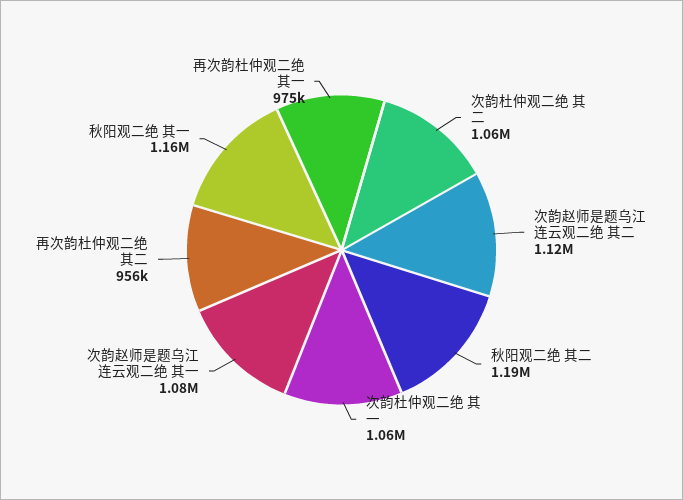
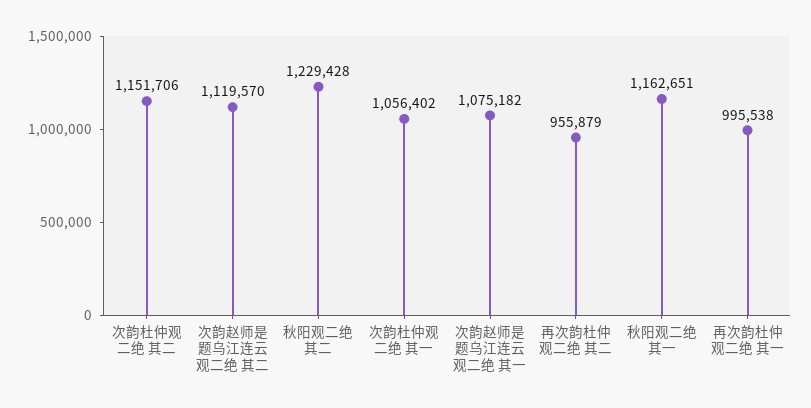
次韵杜仲观二绝 其二: 1060000 -> 1151706
秋阳观二绝 其二: 1190000 -> 1229428
再次韵杜仲观二绝 其一: 975000 -> 995538

